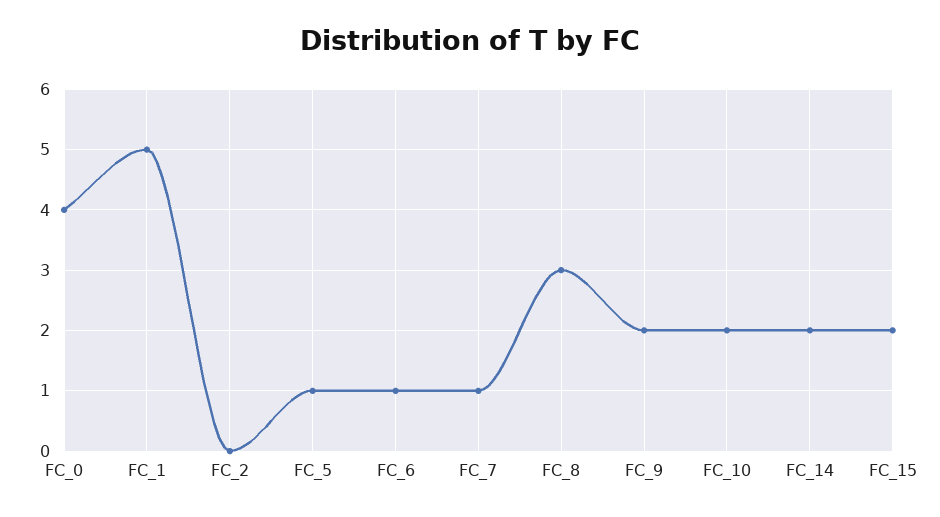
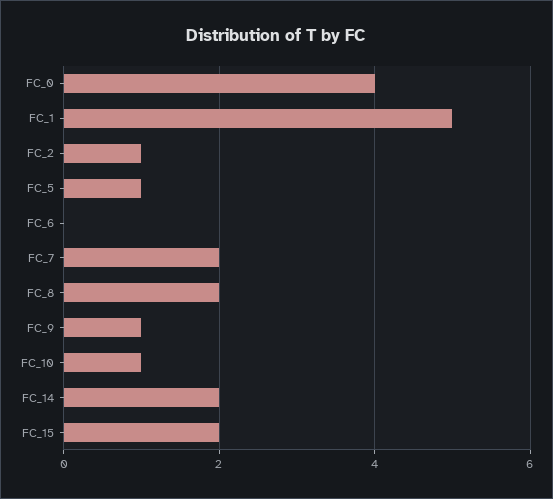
FC_2: 0 -> 1
FC_6: 1 -> 0
FC_7: 1 -> 2
FC_8: 3 -> 2
FC_9: 2 -> 1
FC_10: 2 -> 1

